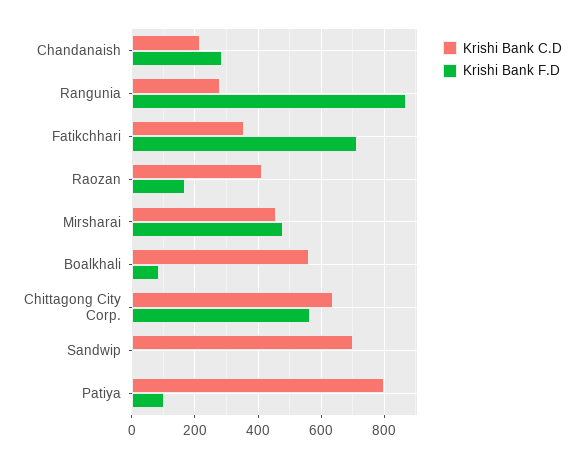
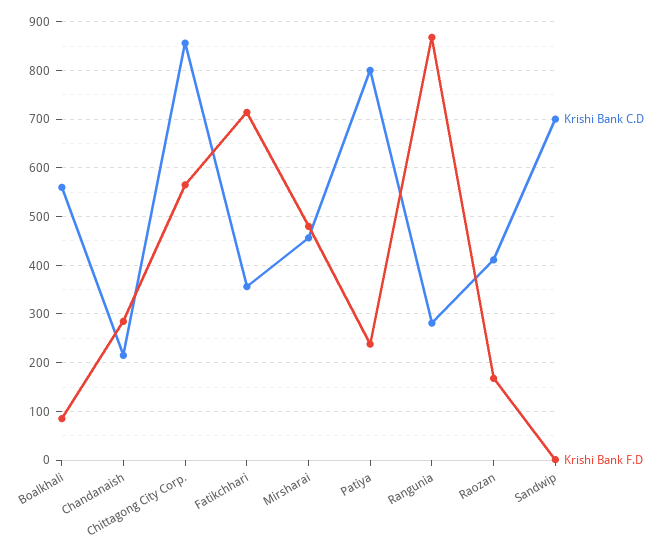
Krishi Bank C.D, Chittagong City Corp.: 640 -> 860
Krishi Bank F.D, Patiya: 100 -> 240

